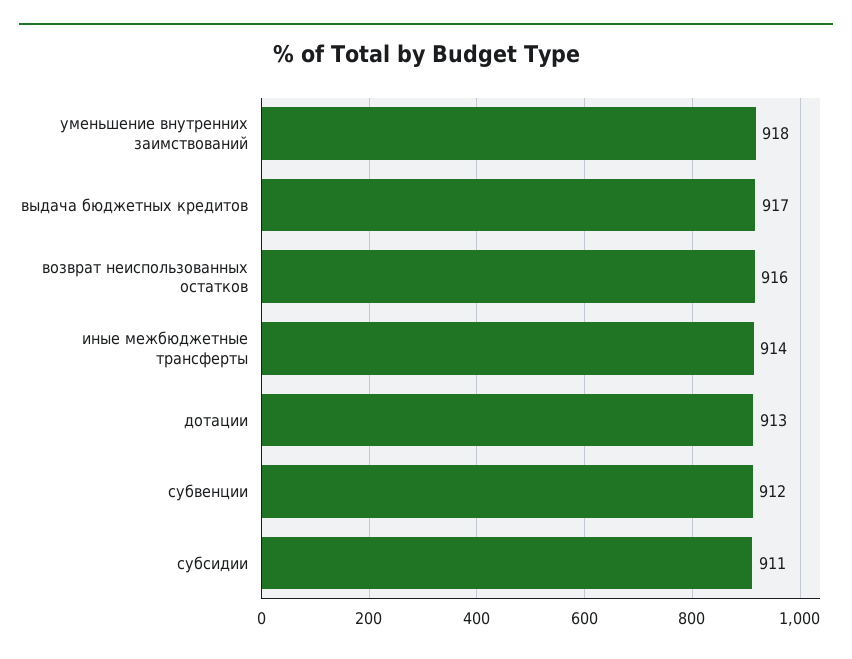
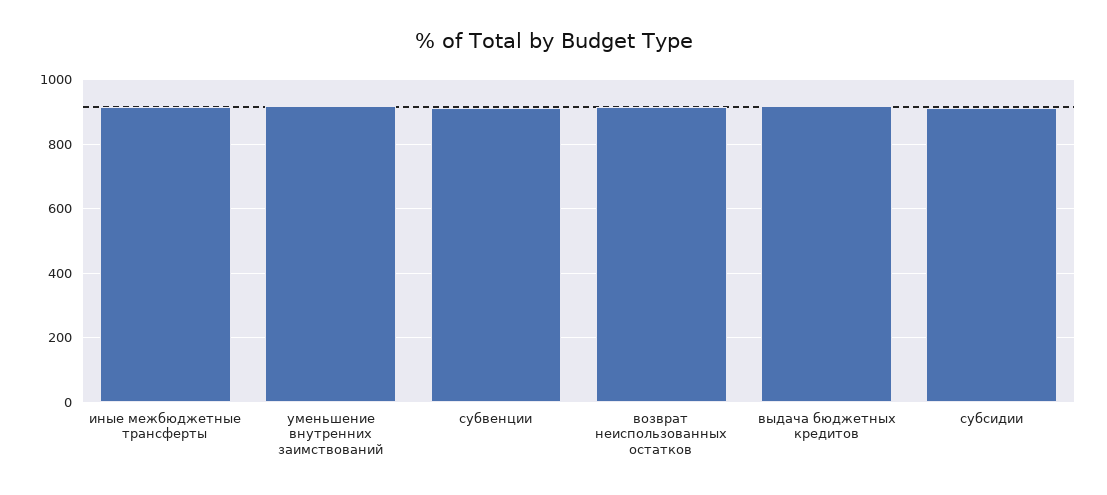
дотации: 913 -> none

